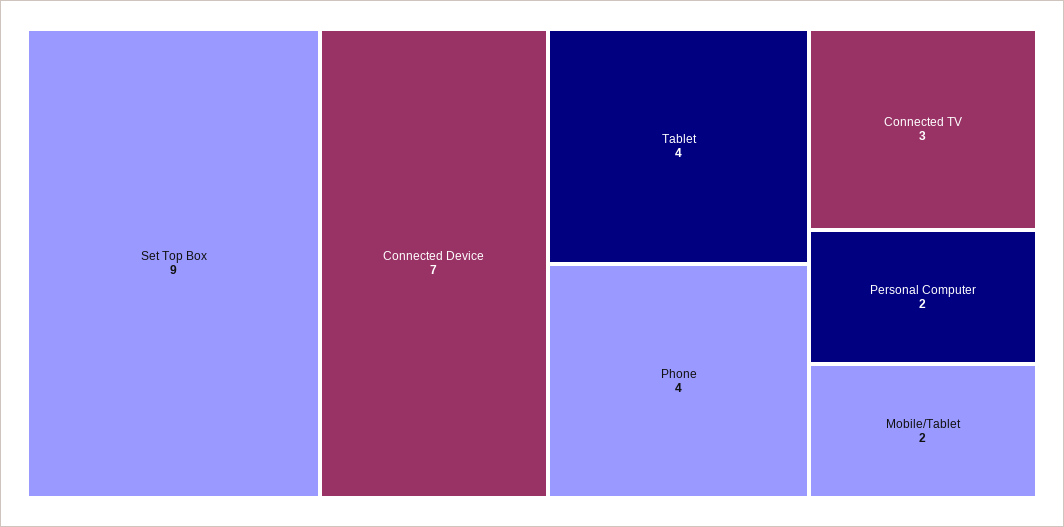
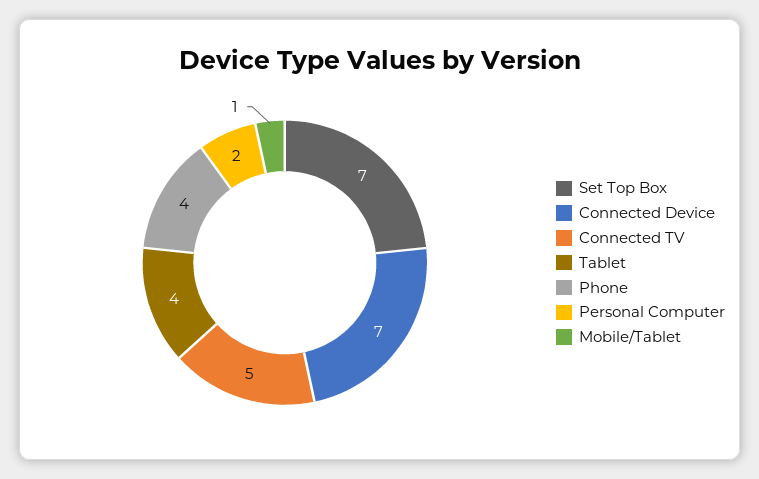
Set Top Box: 9 -> 7
Connected TV: 3 -> 5
Mobile/Tablet: 2 -> 1

